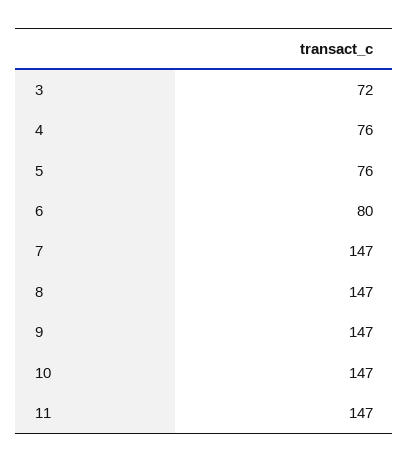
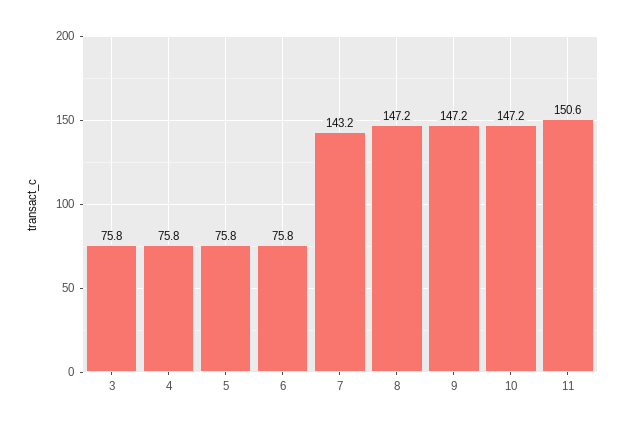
3: 72 -> 75.8
6: 80 -> 75.8
7: 147 -> 143.2
11: 147 -> 150.6

